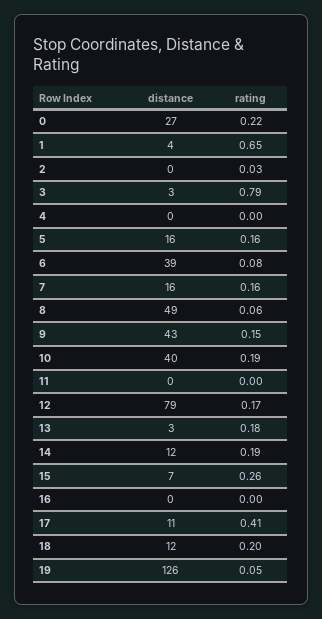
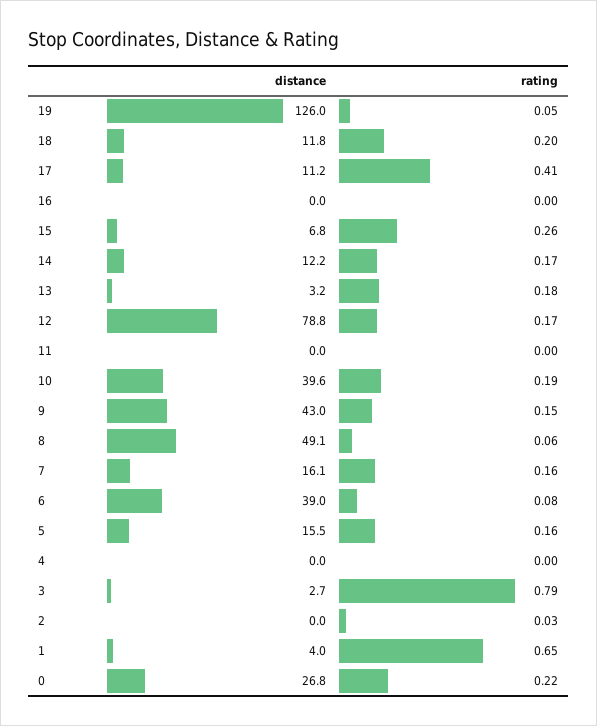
rating, 14: 0.19 -> 0.17

